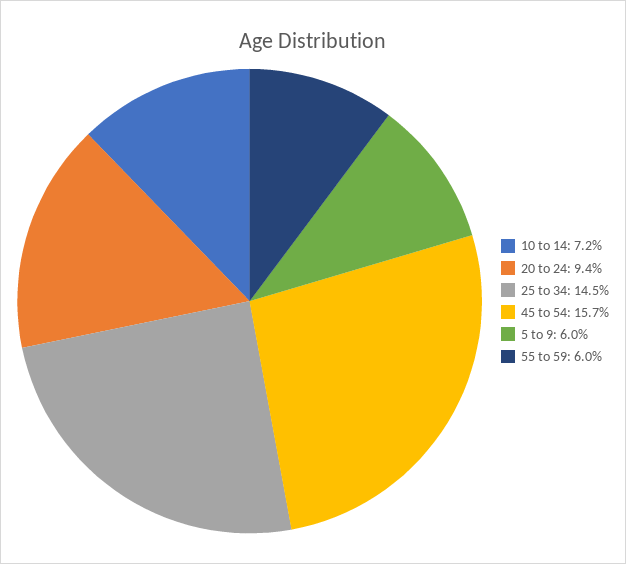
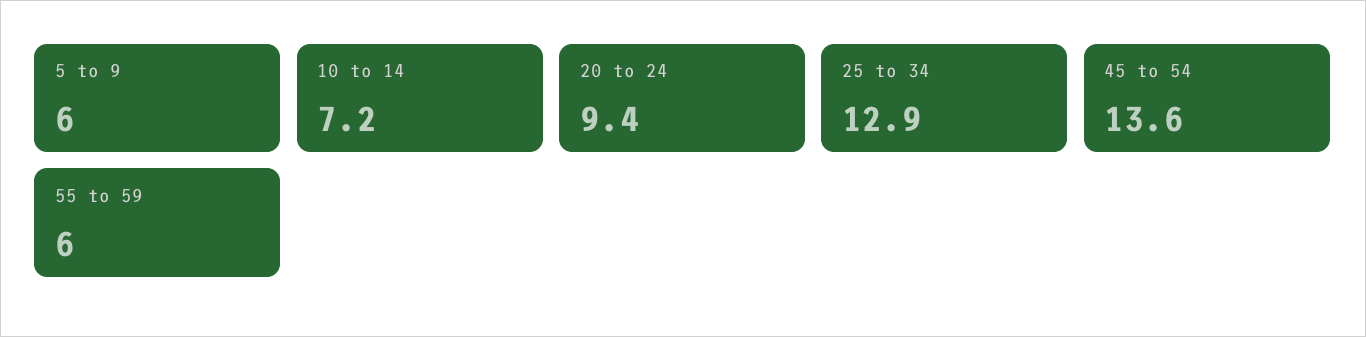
25 to 34: 14.5 -> 12.9
45 to 54: 15.7 -> 13.6

